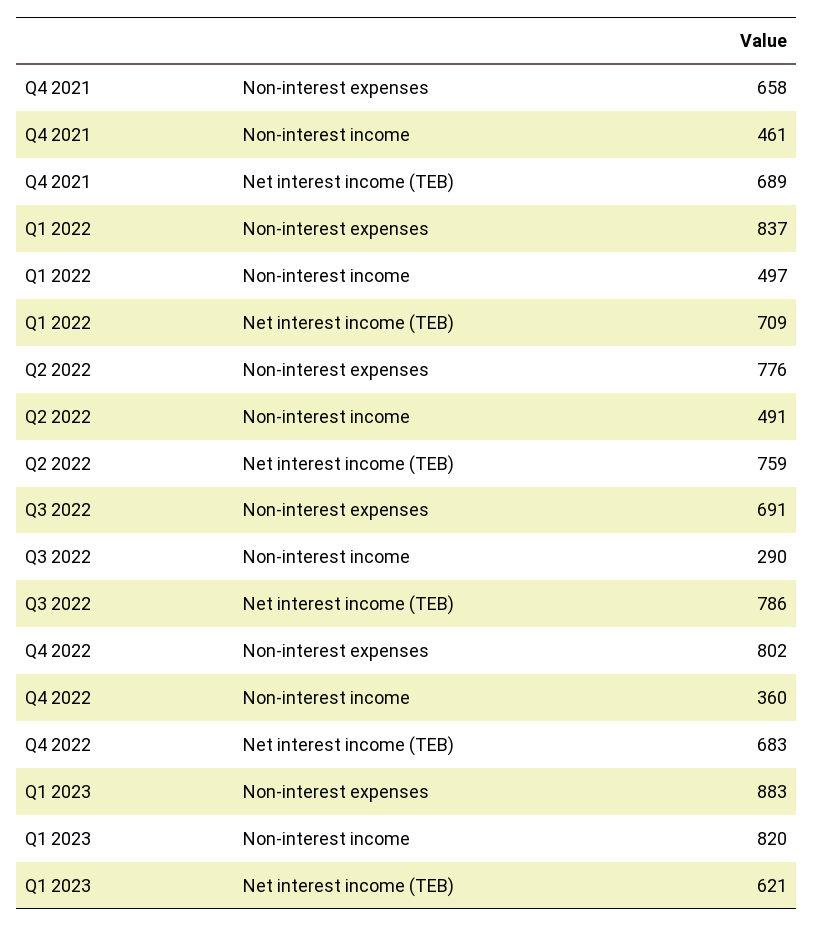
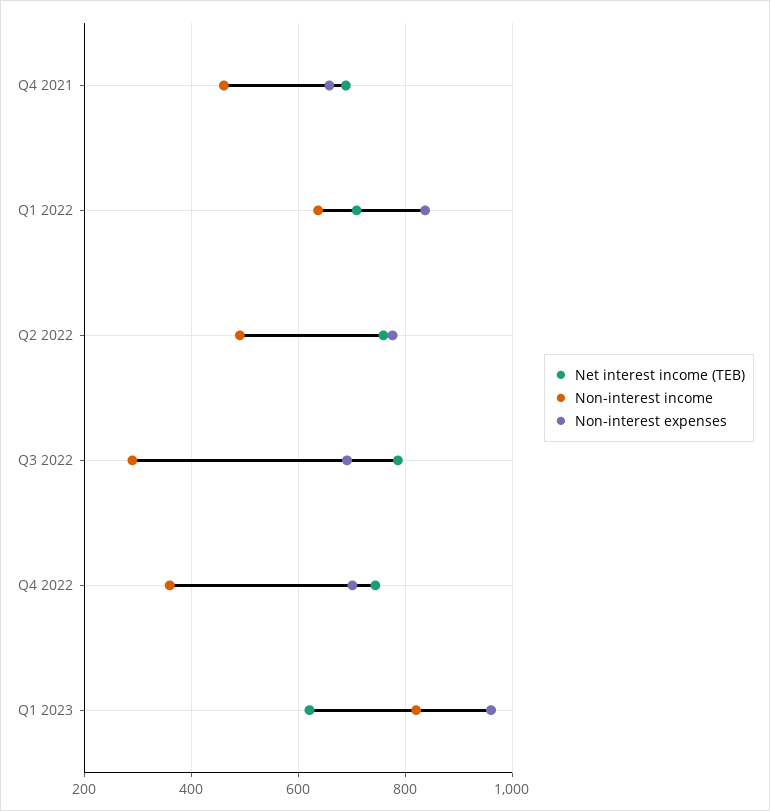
Non-interest income, Q1 2022: 497 -> 640
Non-interest expenses, Q4 2022: 802 -> 700
Net interest income (TEB), Q4 2022: 683 -> 740
Non-interest expenses, Q1 2023: 883 -> 960

